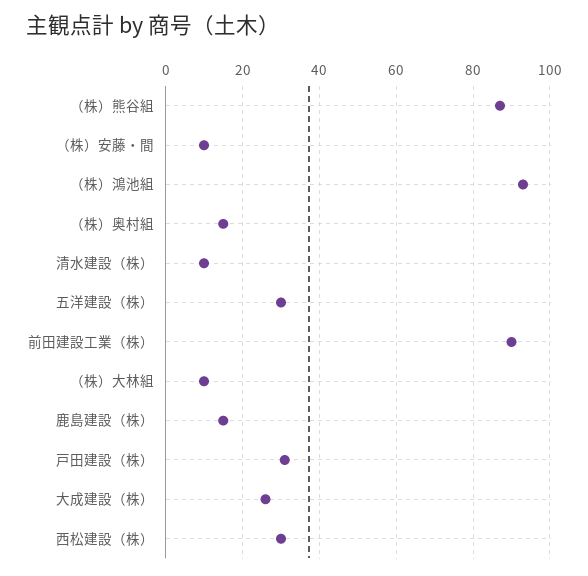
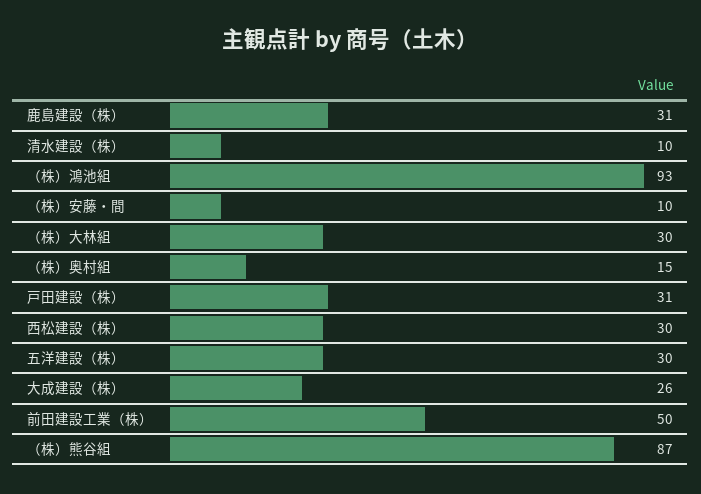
前田建設工業（株）: 90 -> 50
（株）大林組: 10 -> 30
鹿島建設（株）: 15 -> 31

